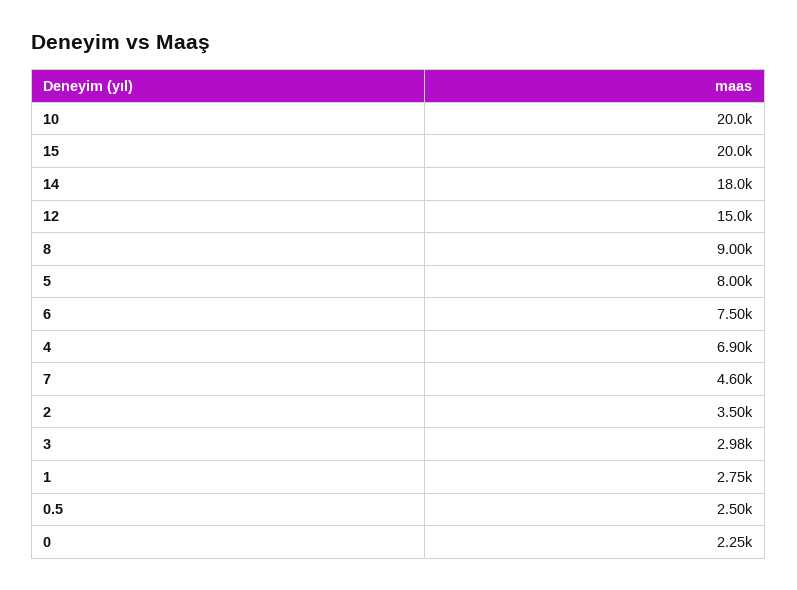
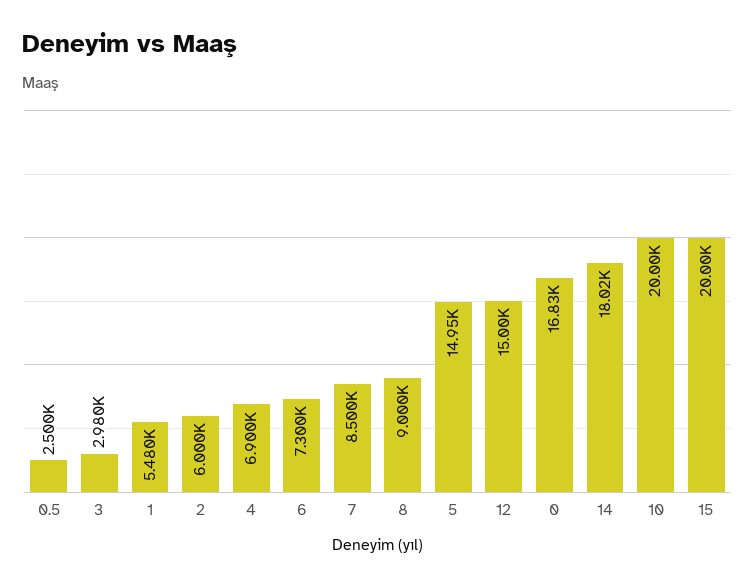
5: 8000 -> 14950
6: 7500 -> 7300
7: 4600 -> 8500
2: 3500 -> 6000
1: 2750 -> 5480
0: 2250 -> 16830

